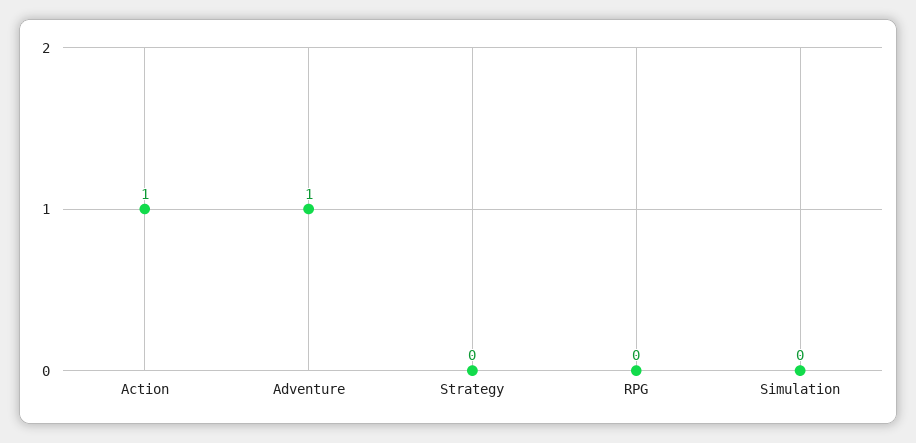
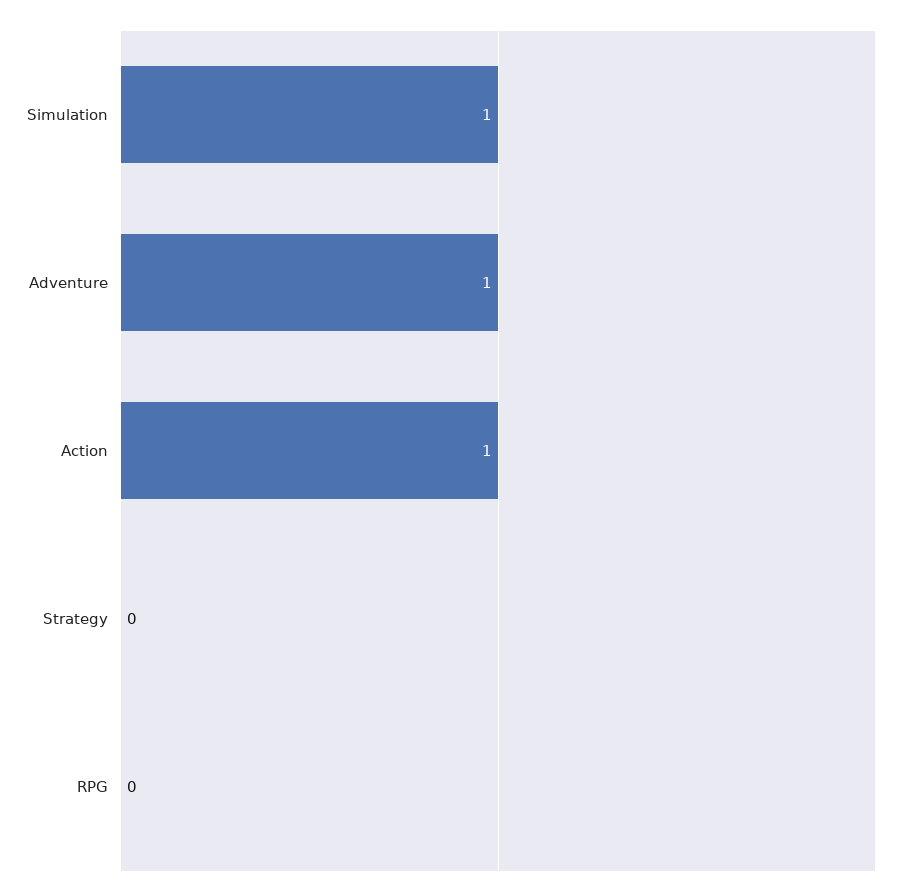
Simulation: 0 -> 1

